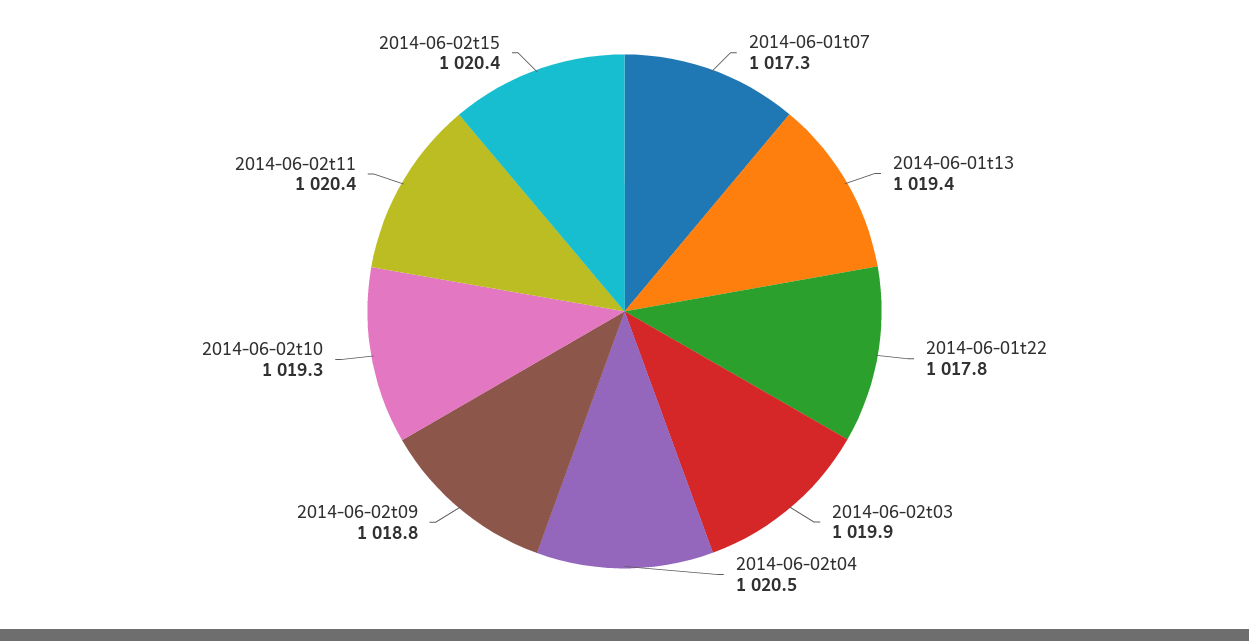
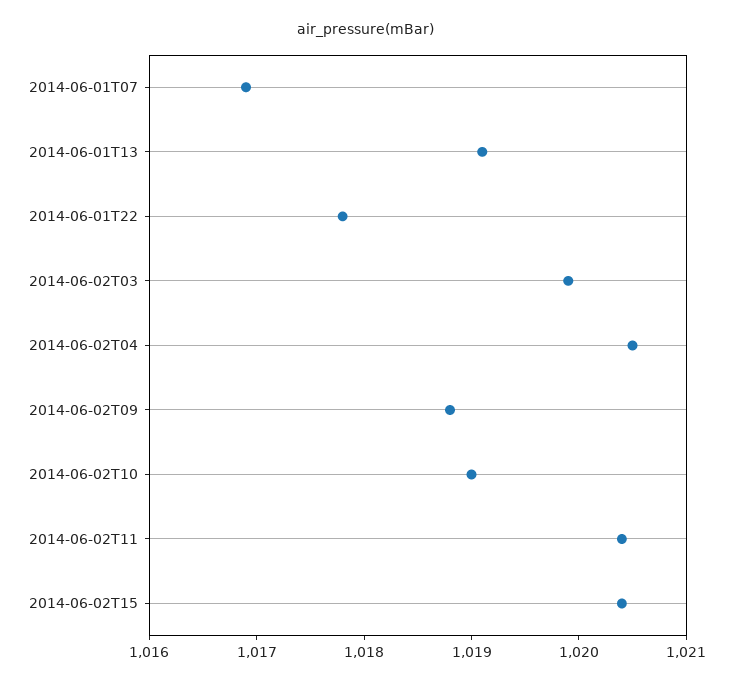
2014-06-01t07: 1017.3 -> 1016.9
2014-06-01t13: 1019.4 -> 1019.1
2014-06-02t10: 1019.3 -> 1019

